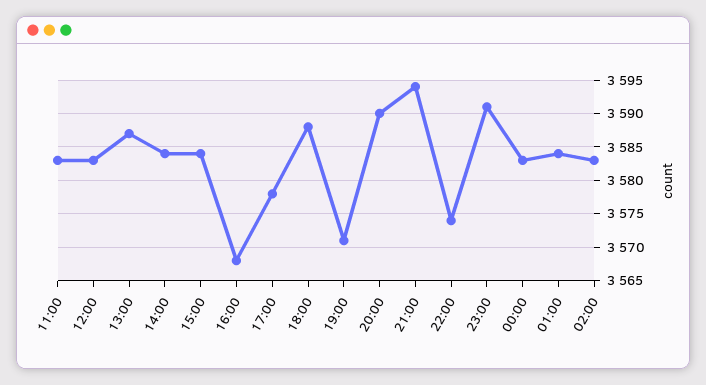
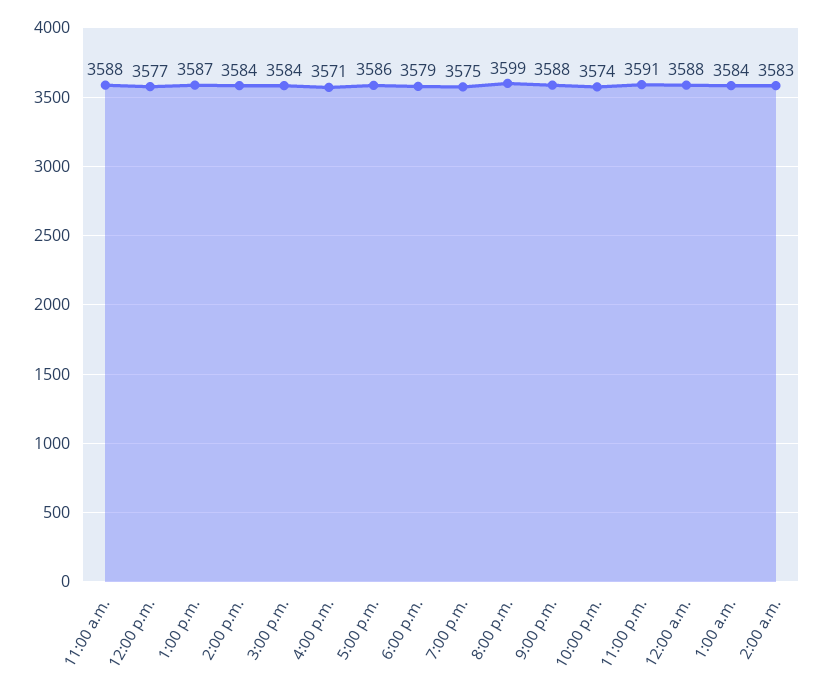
11:00: 3583 -> 3588
12:00: 3583 -> 3577
16:00: 3568 -> 3571
17:00: 3578 -> 3586
18:00: 3588 -> 3579
19:00: 3571 -> 3575
20:00: 3590 -> 3599
21:00: 3594 -> 3588
00:00: 3583 -> 3588

